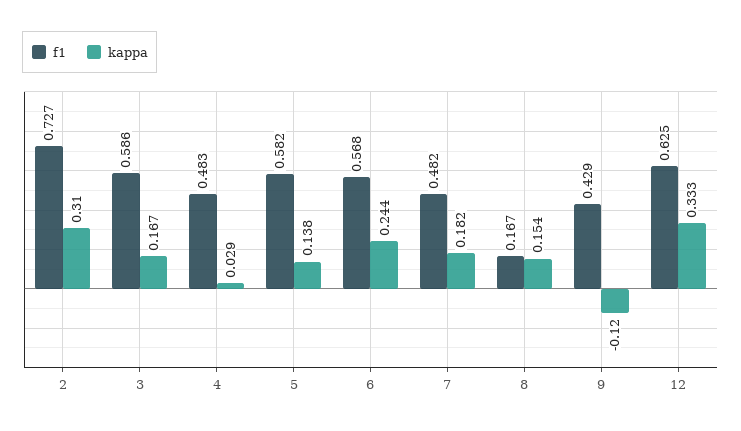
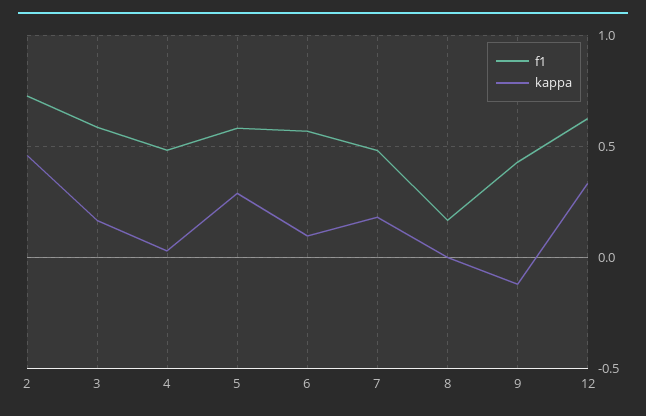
kappa, 2: 0.31 -> 0.45
kappa, 5: 0.138 -> 0.3
kappa, 6: 0.244 -> 0.1
kappa, 8: 0.154 -> 0

